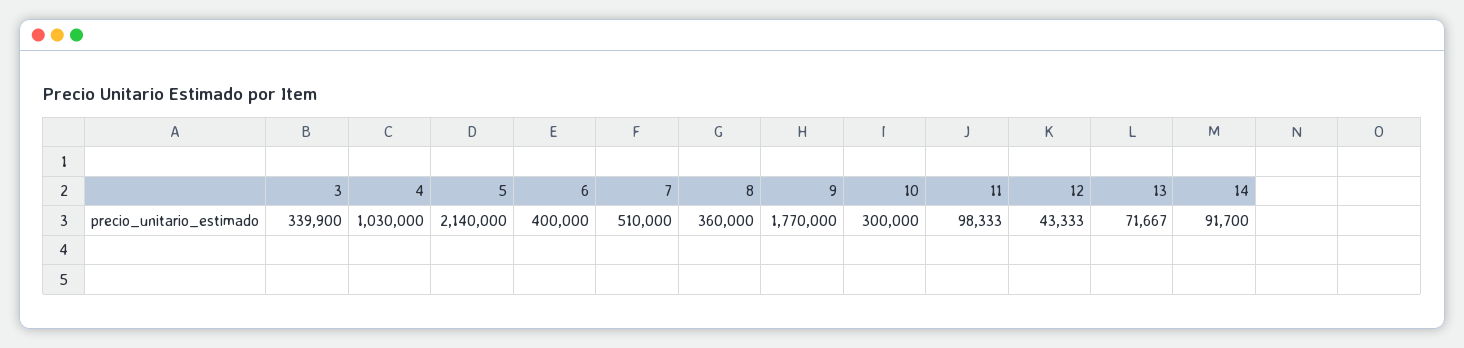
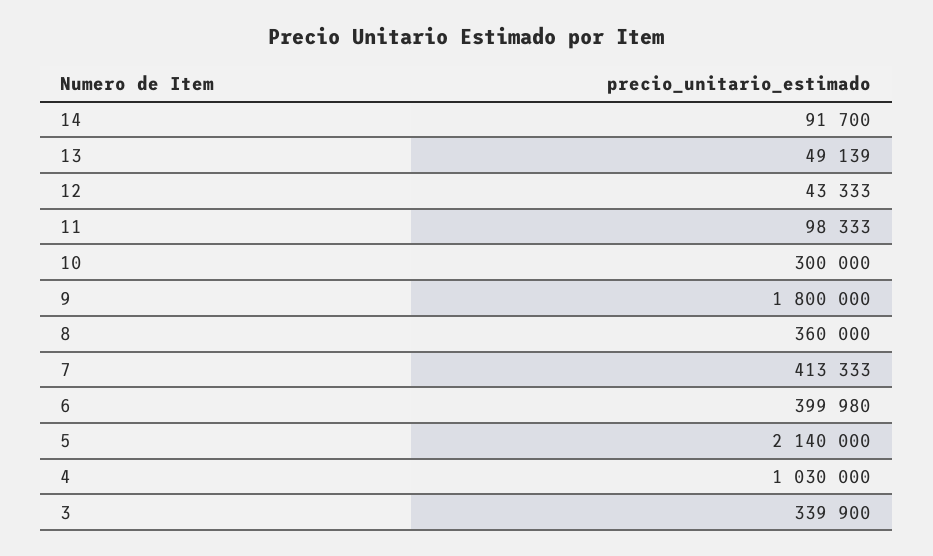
6: 400000 -> 399980
7: 510000 -> 413333
9: 1770000 -> 1800000
13: 71667 -> 49139

